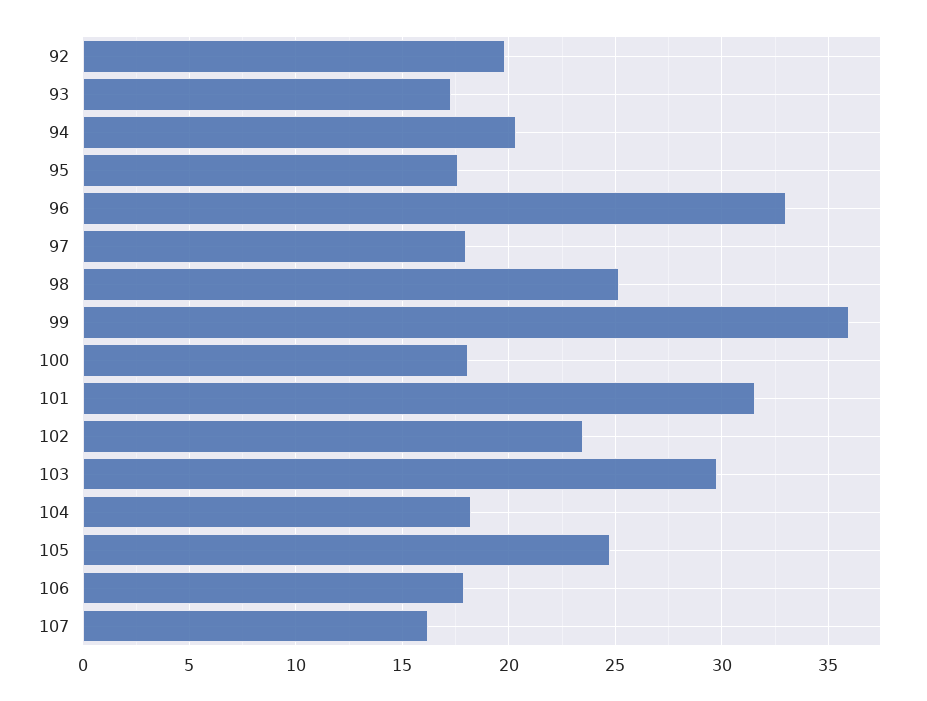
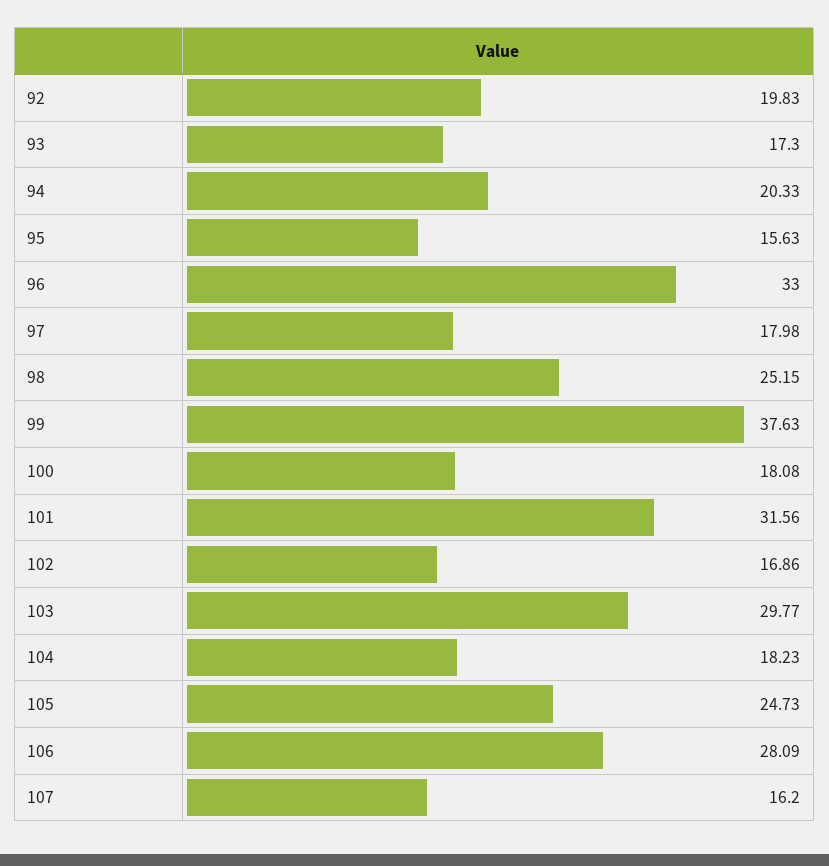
95: 17.5 -> 15.63
99: 36 -> 37.63
102: 23.5 -> 16.86
106: 18 -> 28.09

